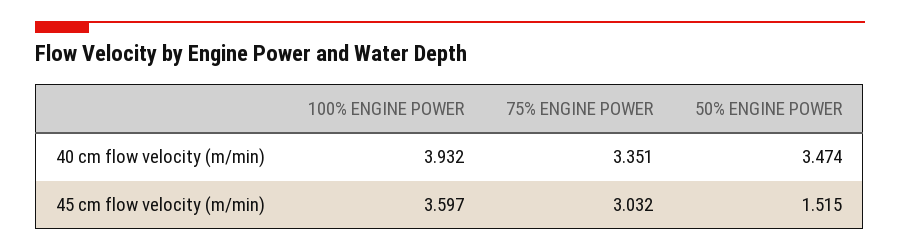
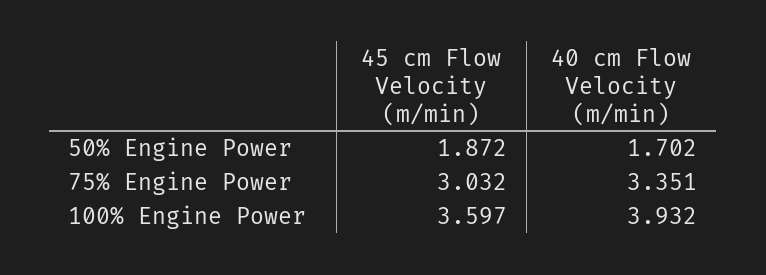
50% ENGINE POWER, 40 cm flow velocity (m/min): 3.474 -> 1.702
50% ENGINE POWER, 45 cm flow velocity (m/min): 1.515 -> 1.872

